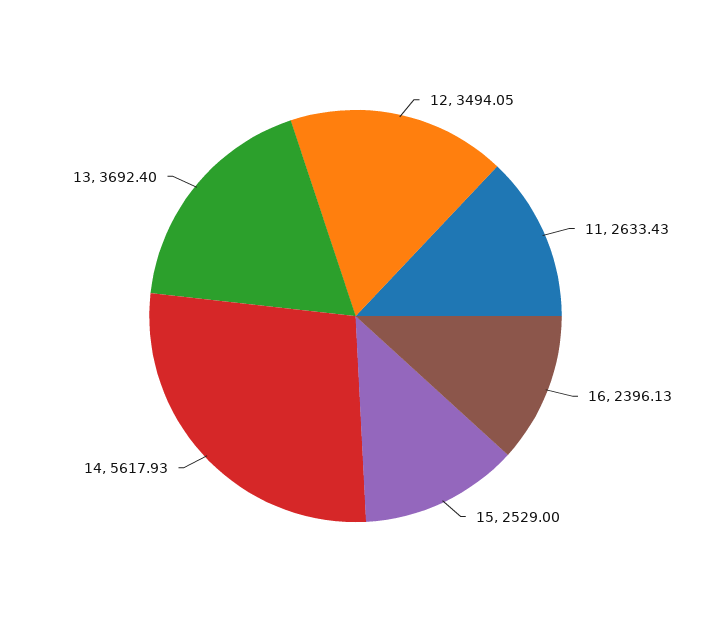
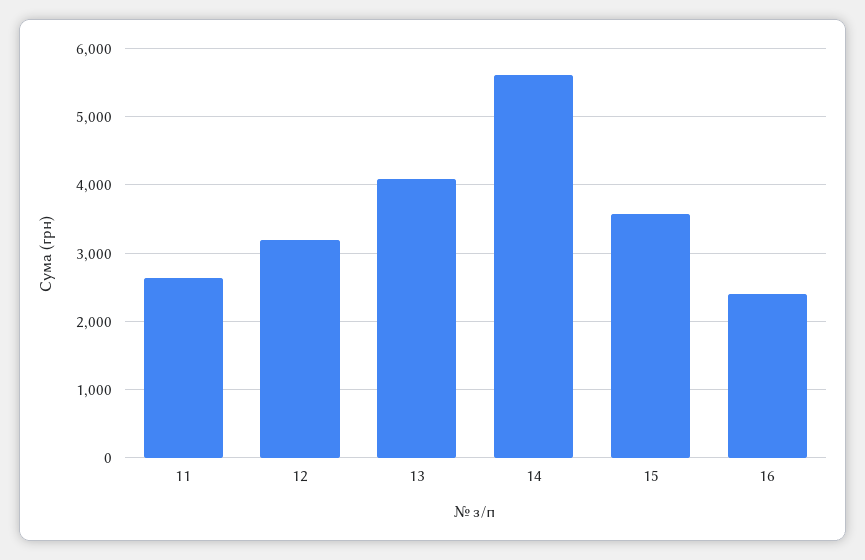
12: 3494.05 -> 3200
15: 2529 -> 3600
13: 3692.4 -> 4100

